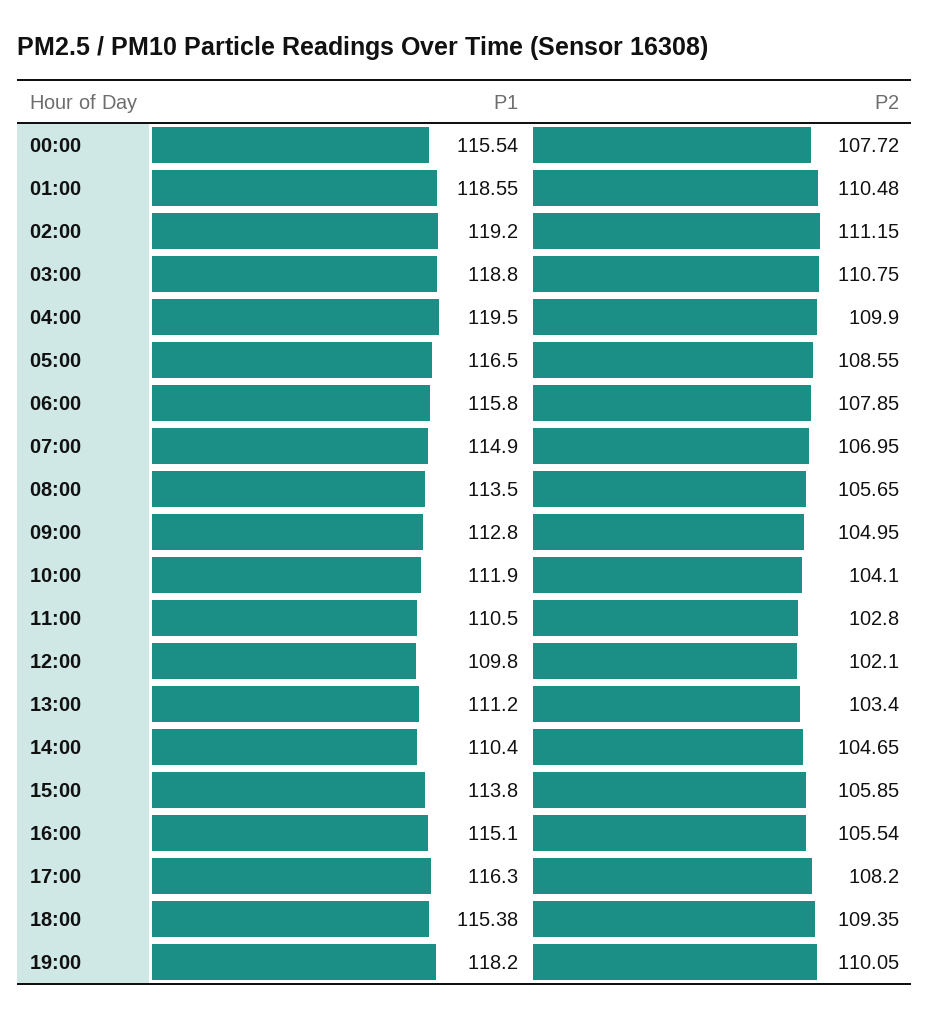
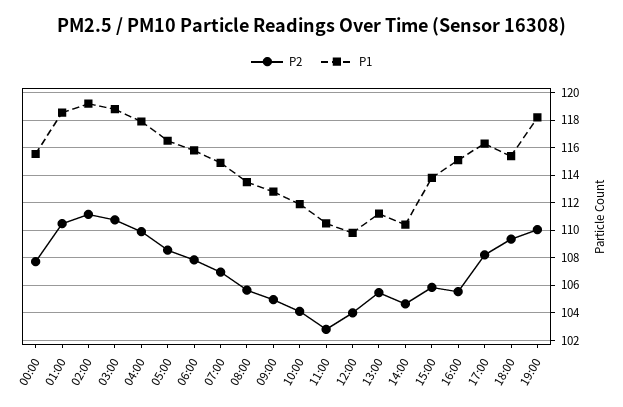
P1, 04:00: 119.5 -> 118
P2, 12:00: 102.1 -> 104
P2, 13:00: 103.4 -> 105.5

